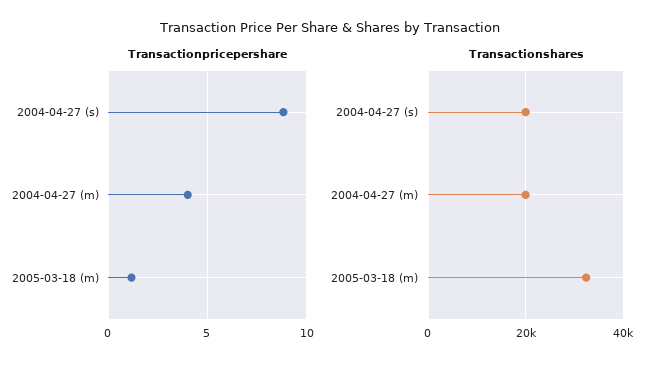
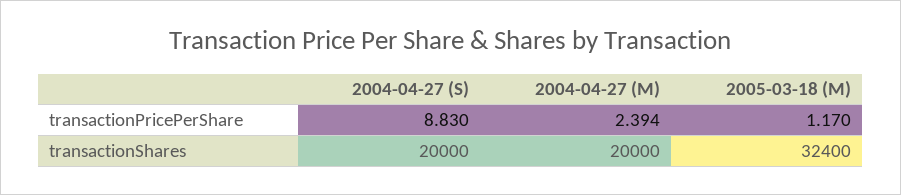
Transactionpricepershare, 2004-04-27 (m): 4 -> 2.394

